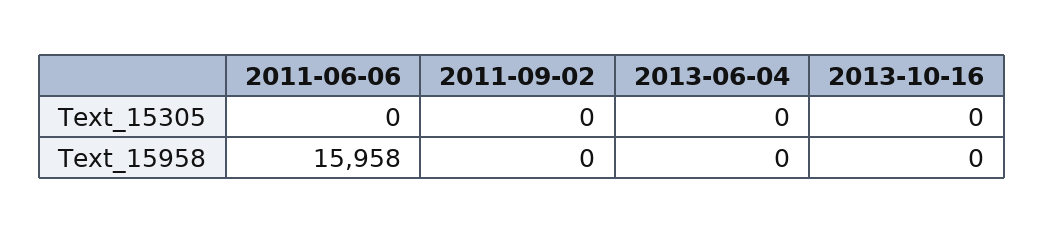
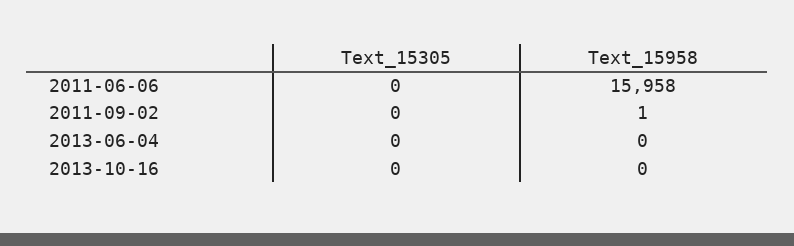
2011-09-02, Text_15958: 0 -> 1

